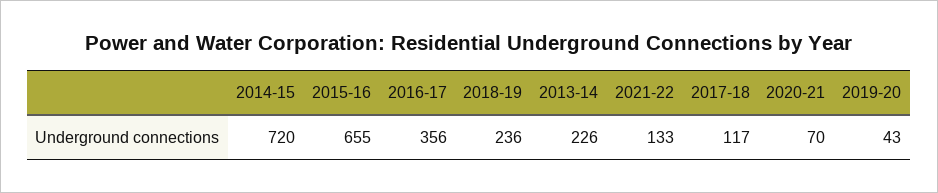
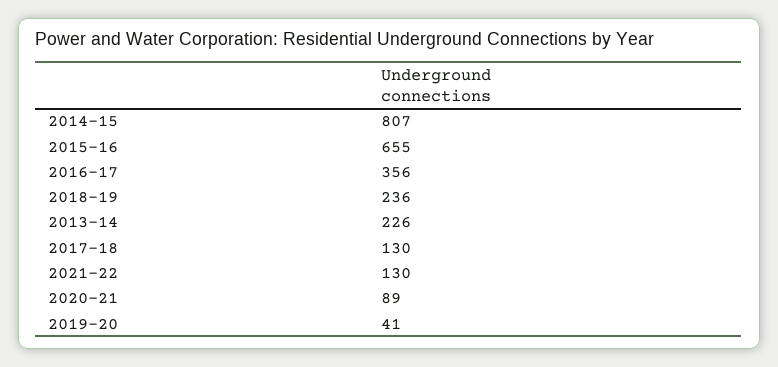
2014-15: 720 -> 807
2021-22: 133 -> 130
2017-18: 117 -> 130
2020-21: 70 -> 89
2019-20: 43 -> 41

